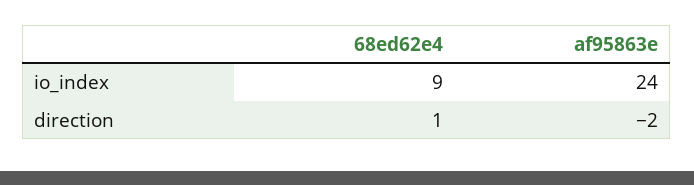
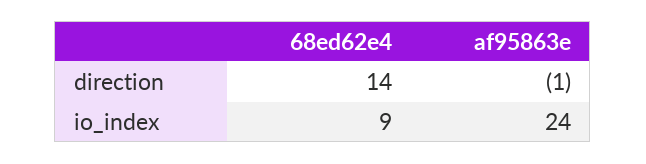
68ed62e4, direction: 1 -> 14
af95863e, direction: -2 -> -1

